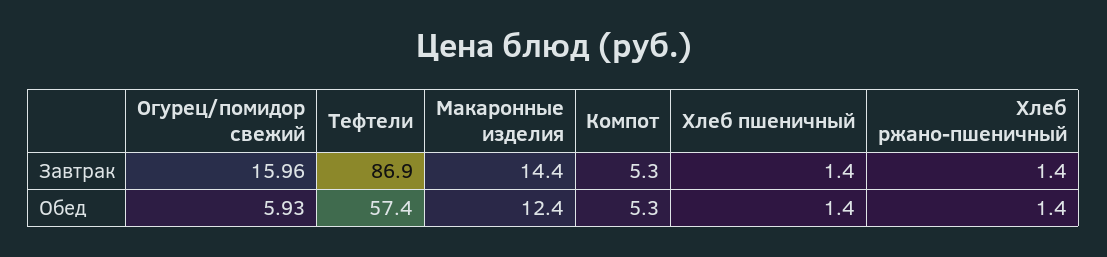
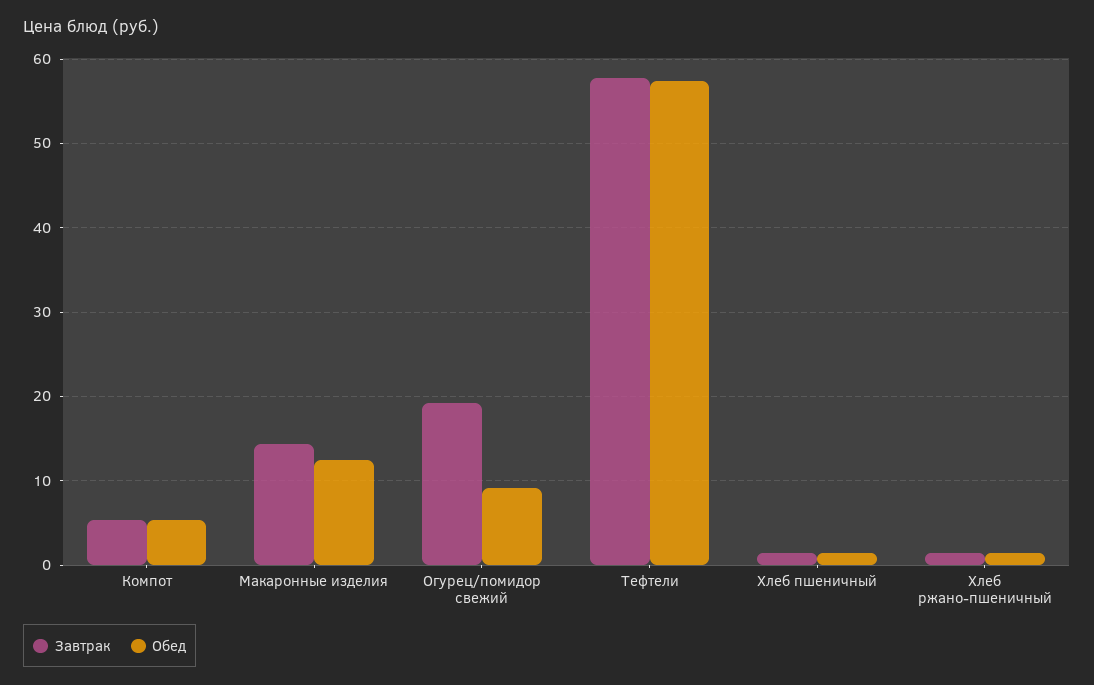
Завтрак, Огурец/помидор свежий: 15.96 -> 19
Завтрак, Тефтели: 86.9 -> 58
Обед, Огурец/помидор свежий: 5.93 -> 9

